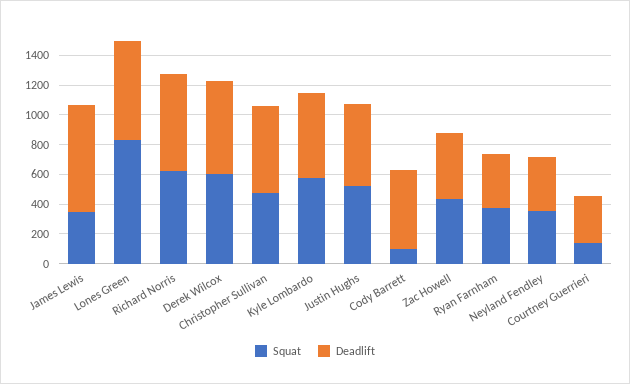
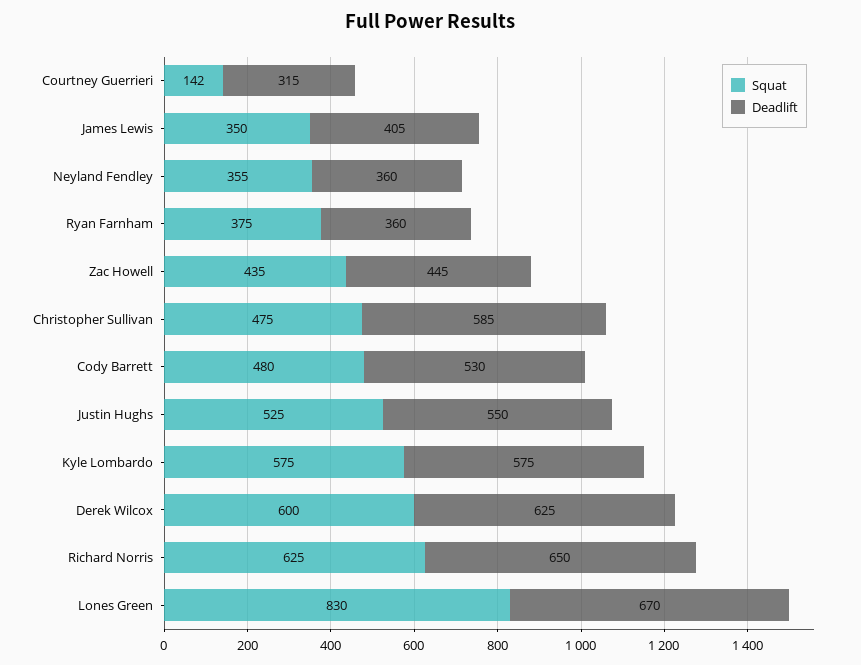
Deadlift, James Lewis: 700 -> 405
Squat, Cody Barrett: 100 -> 480

